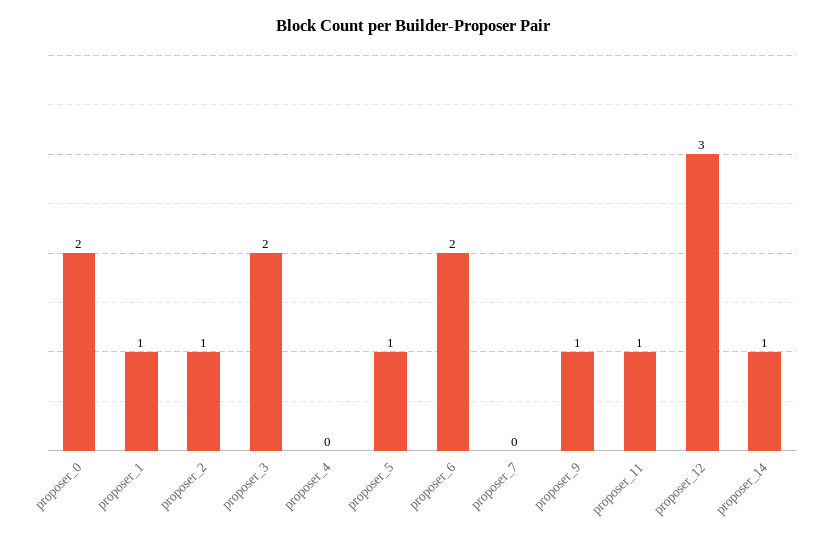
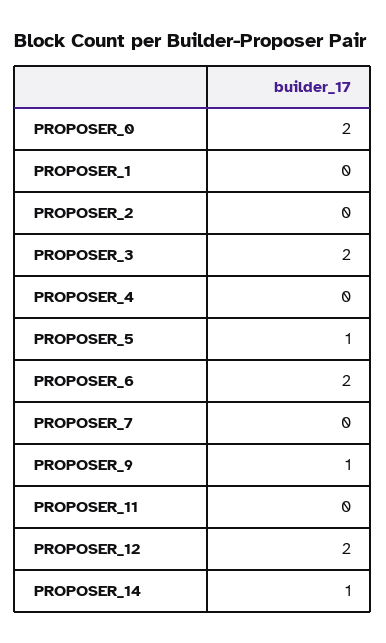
proposer_1: 1 -> 0
proposer_2: 1 -> 0
proposer_11: 1 -> 0
proposer_12: 3 -> 2

